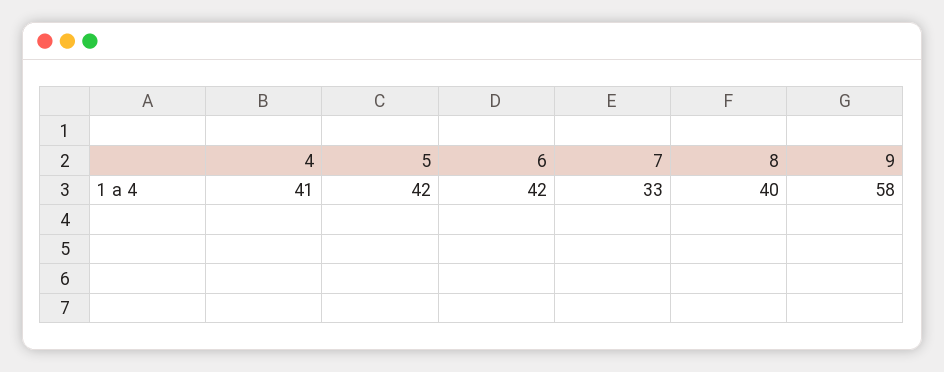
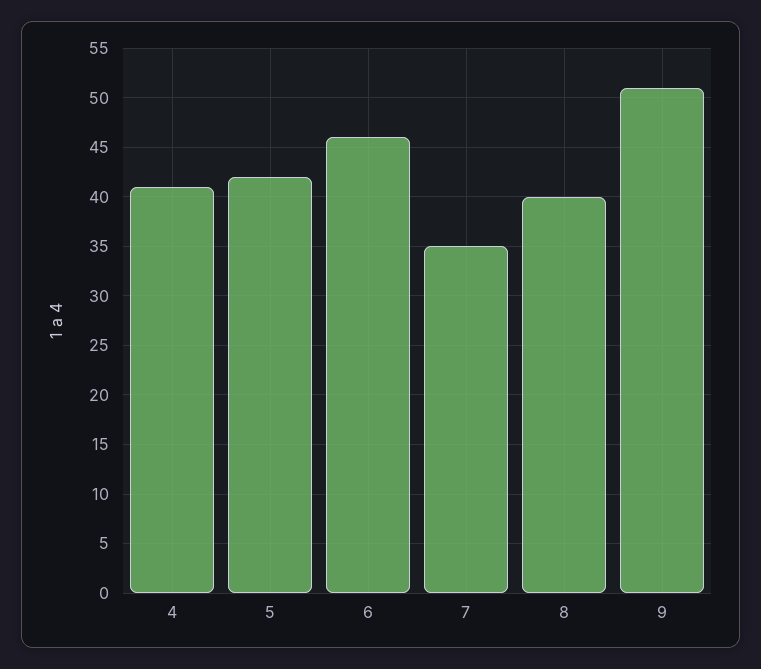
6: 42 -> 46
7: 33 -> 35
9: 58 -> 51

